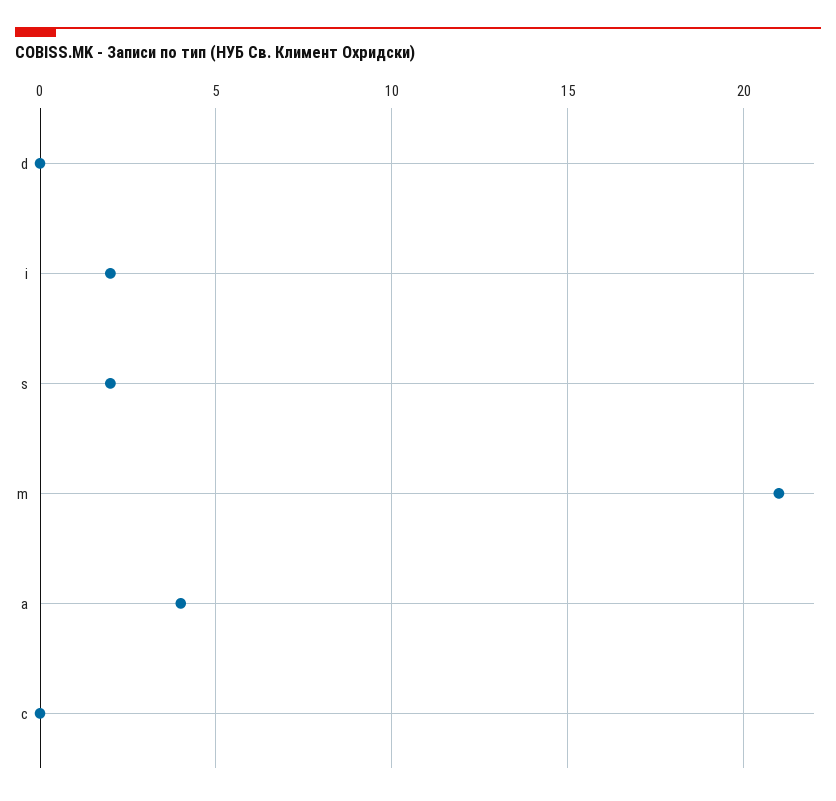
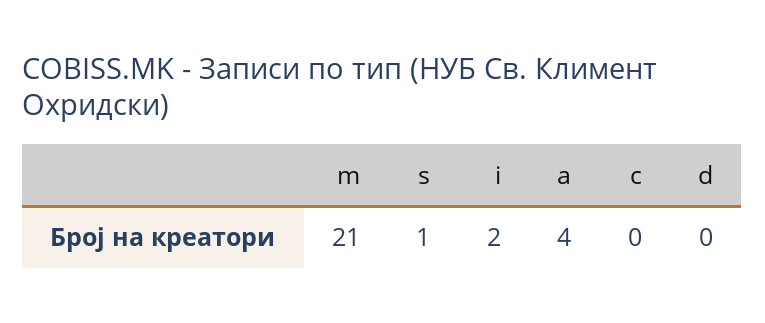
s: 2 -> 1

